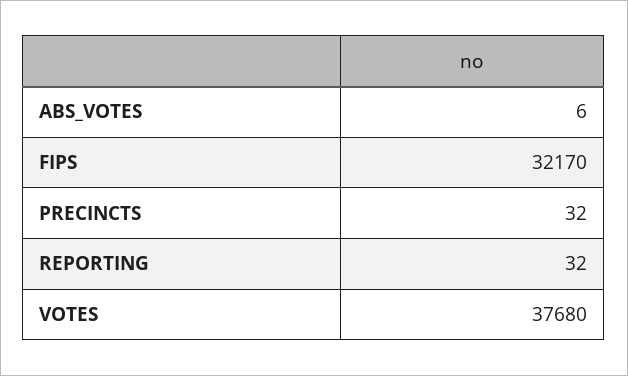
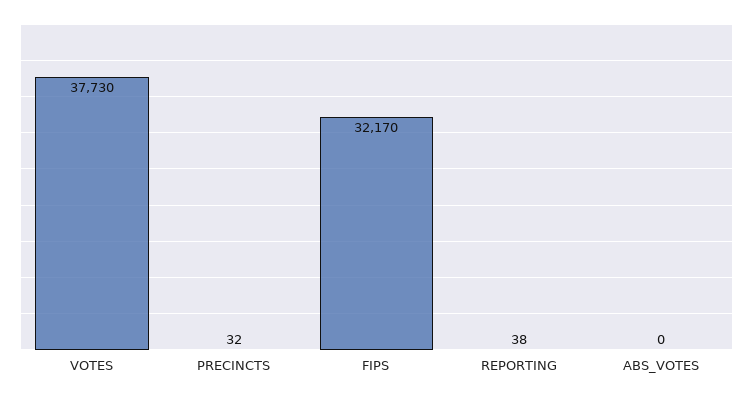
ABS_VOTES: 6 -> 0
REPORTING: 32 -> 38
VOTES: 37680 -> 37730

